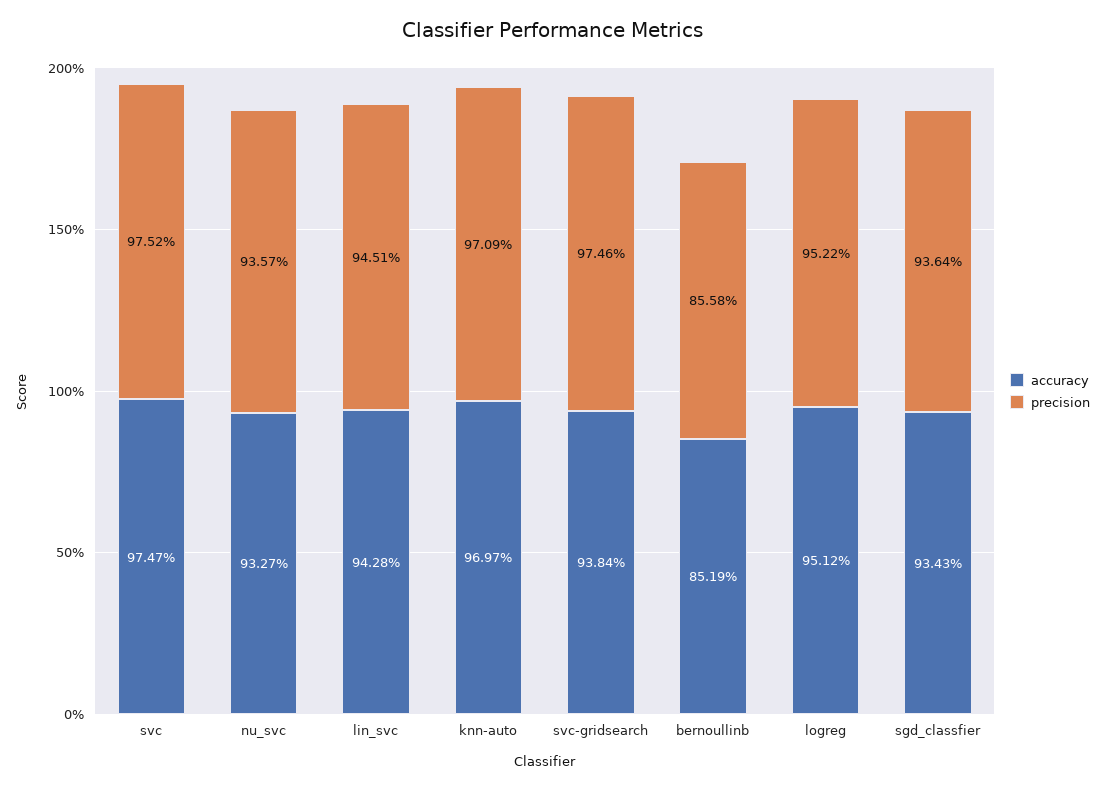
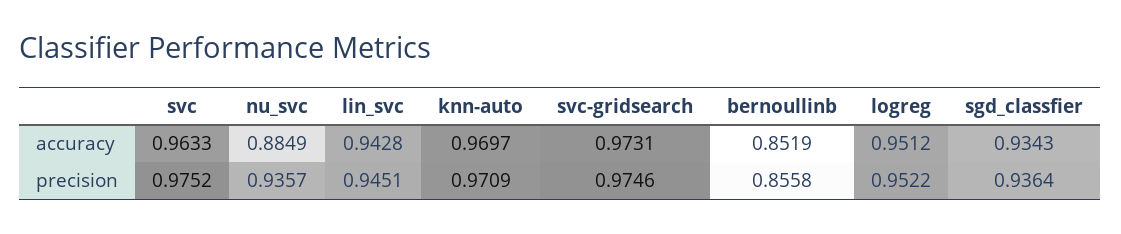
accuracy, svc: 0.9747 -> 0.9633
accuracy, nu_svc: 0.9327 -> 0.8849
accuracy, svc-gridsearch: 0.9384 -> 0.9731

